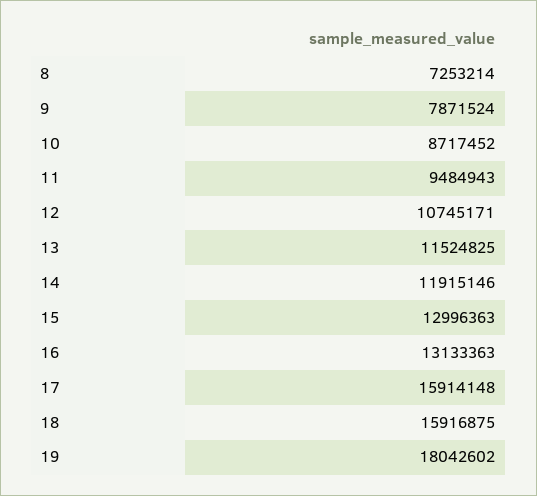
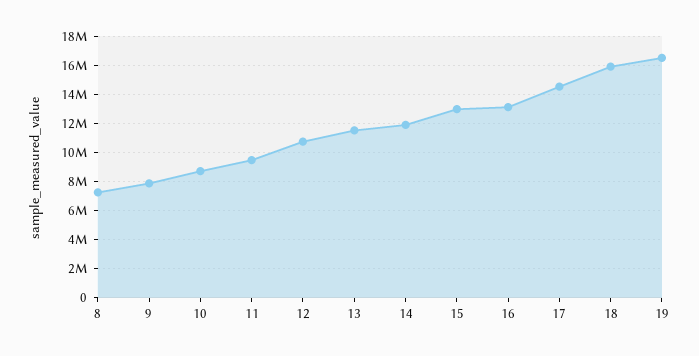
17: 15914148 -> 14500000
19: 18042602 -> 16500000

